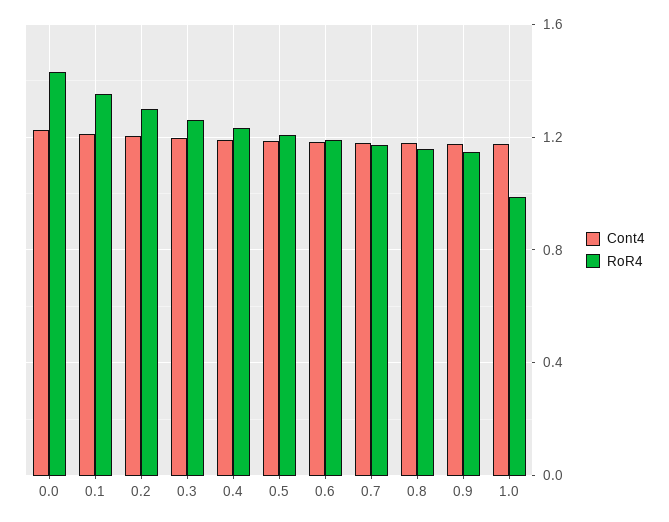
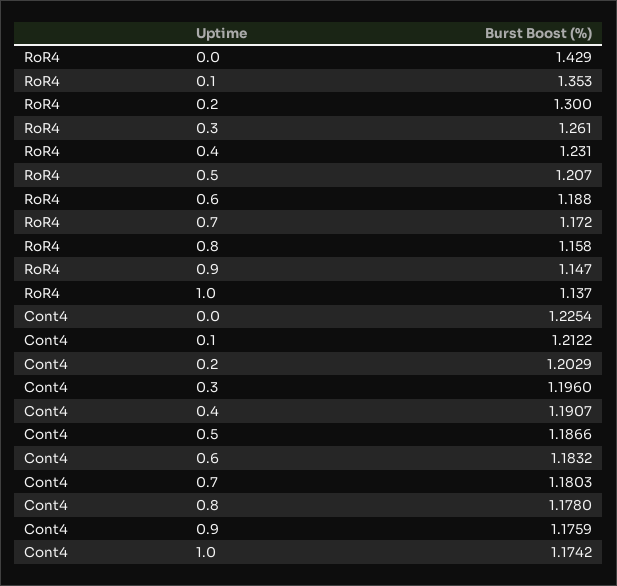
RoR4, 1.0: 1 -> 1.137

